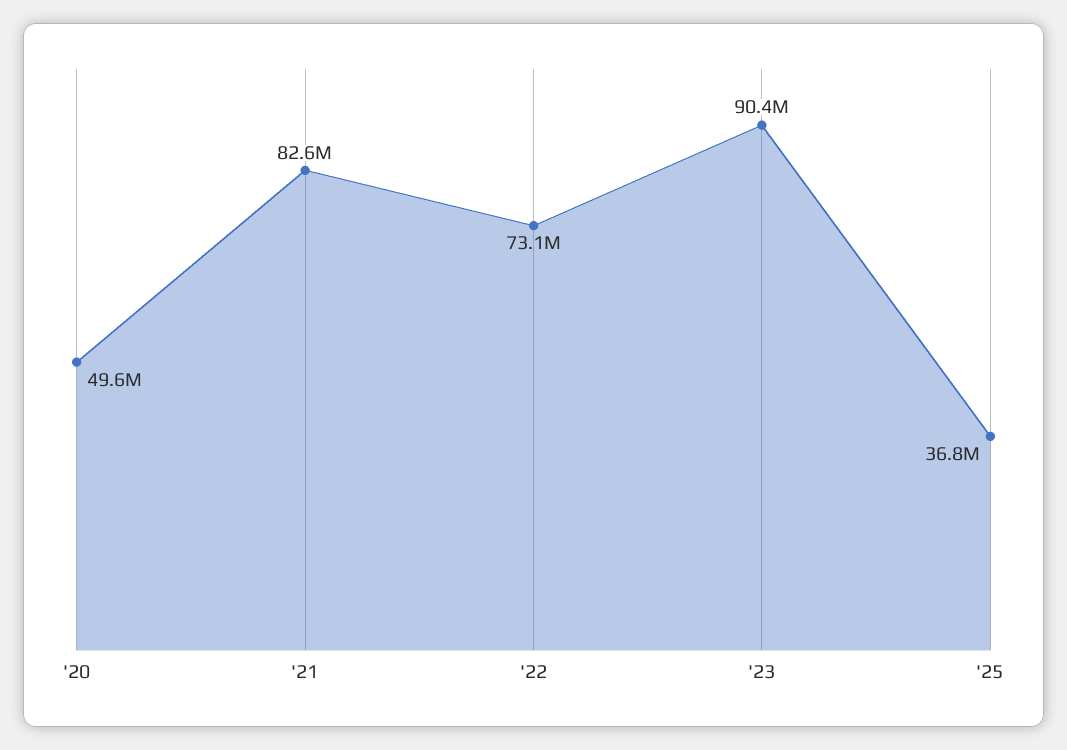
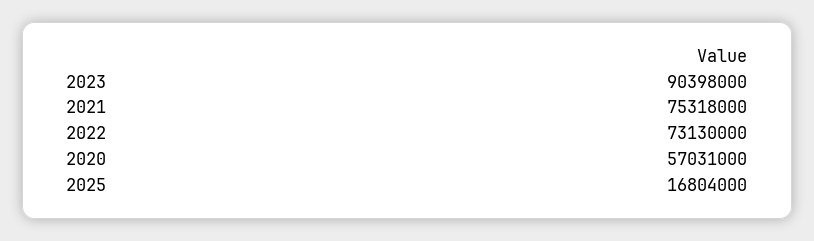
'20: 49600000 -> 57031000
'21: 82600000 -> 75318000
'25: 36800000 -> 16804000

